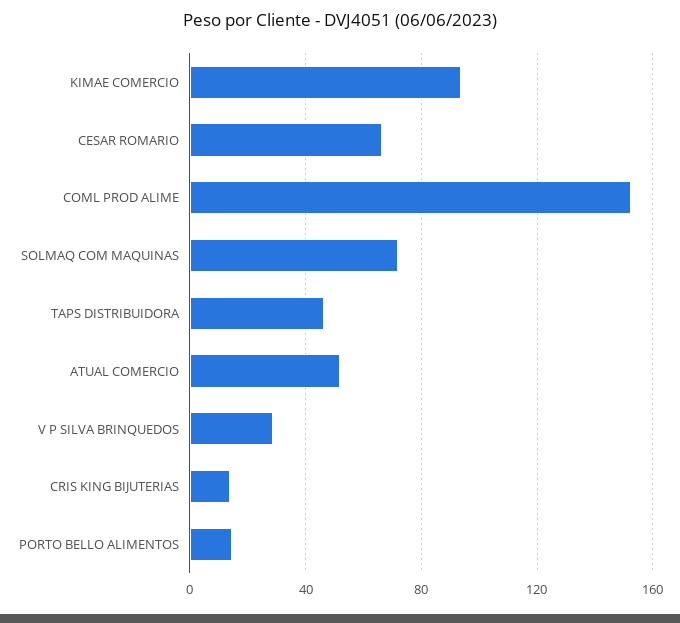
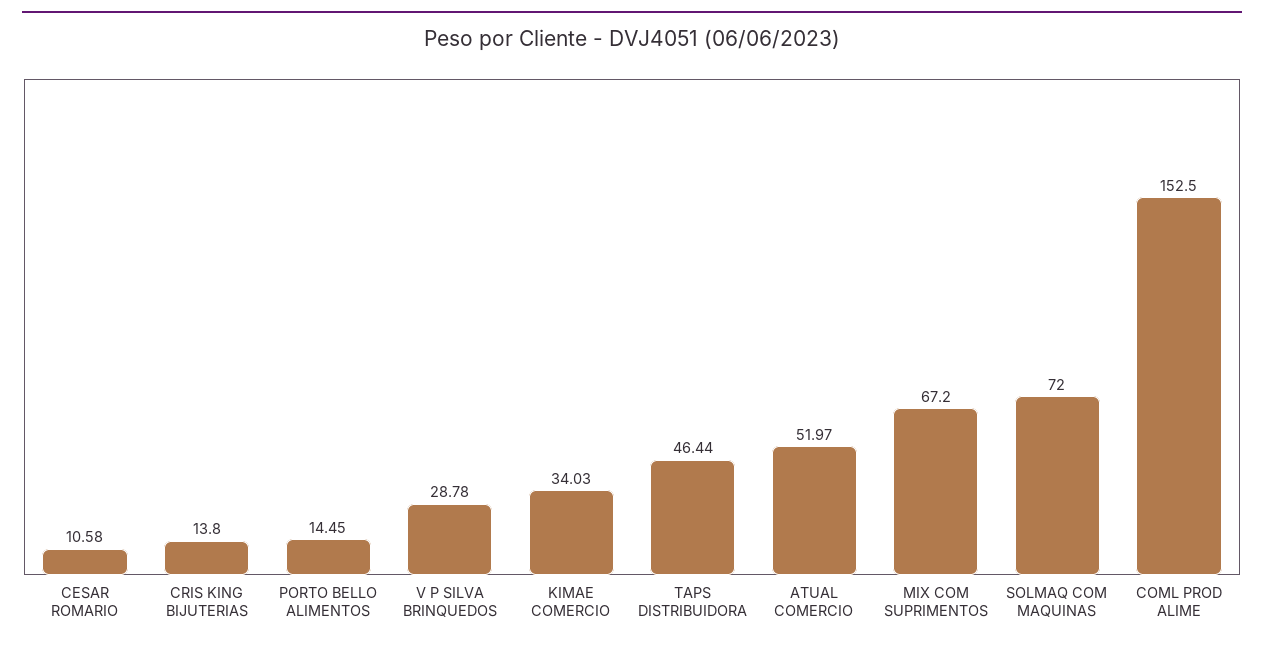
KIMAE COMERCIO: 95 -> 34.03
CESAR ROMARIO: 65 -> 10.58
MIX COM SUPRIMENTOS: none -> 67.2

